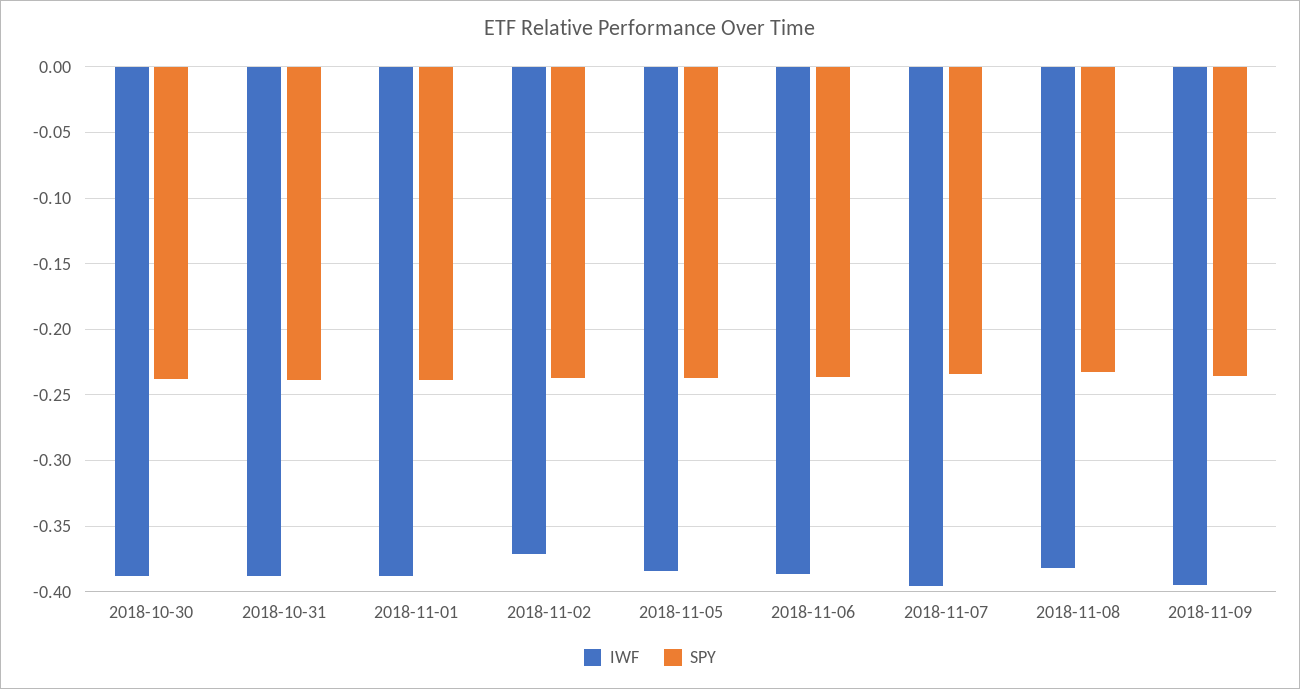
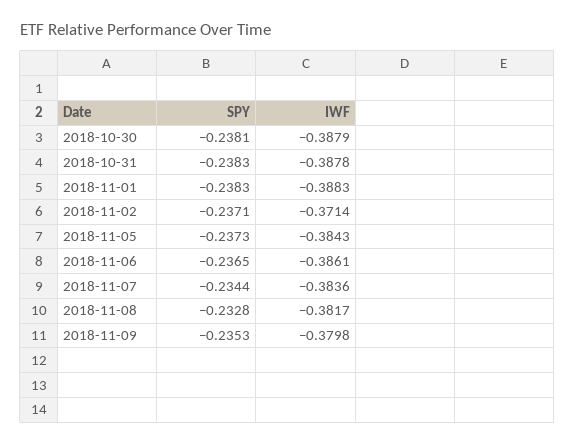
IWF, 2018-11-07: -0.395 -> -0.3836
IWF, 2018-11-09: -0.395 -> -0.3798

